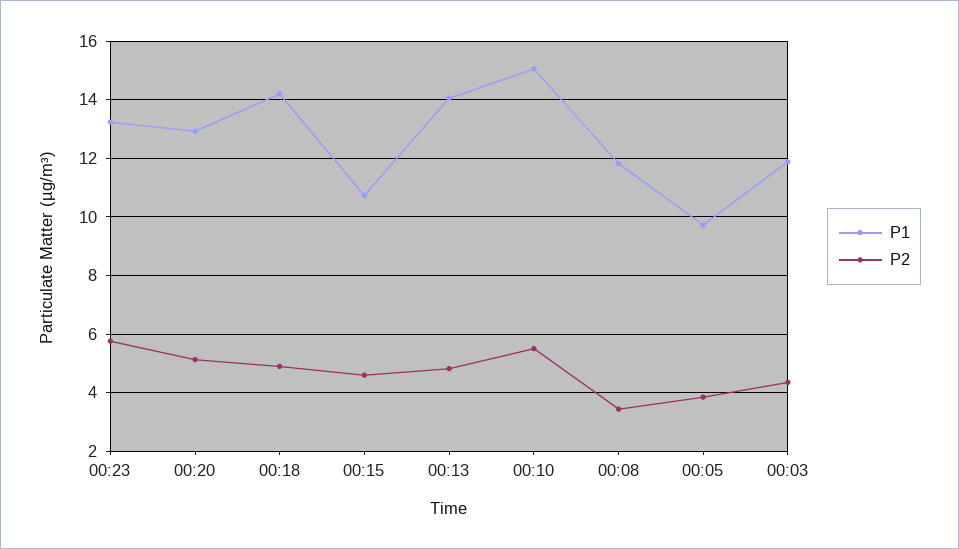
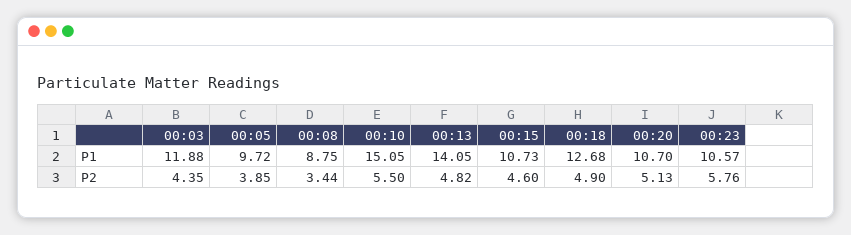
P1, 00:23: 13.25 -> 10.57
P1, 00:20: 13 -> 10.7
P1, 00:18: 14.25 -> 12.68
P1, 00:08: 11.75 -> 8.75

